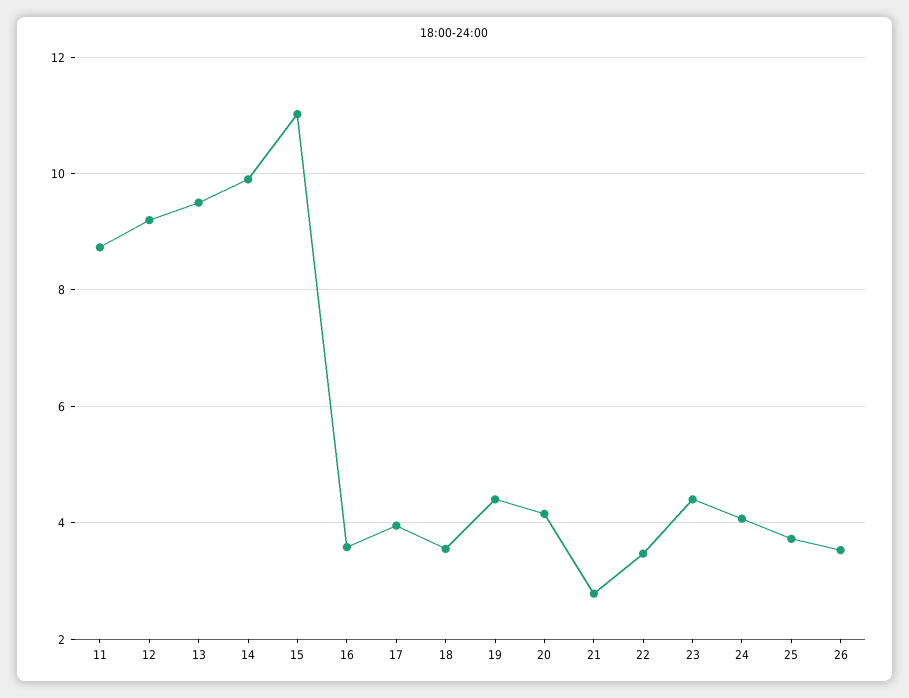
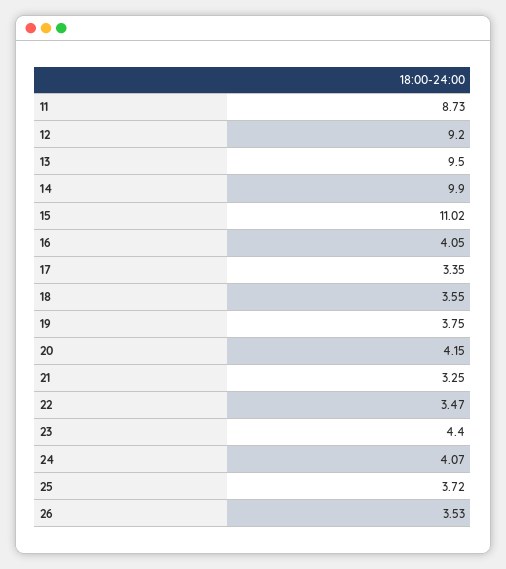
16: 3.6 -> 4.05
17: 4 -> 3.35
19: 4.4 -> 3.75
21: 2.8 -> 3.25

